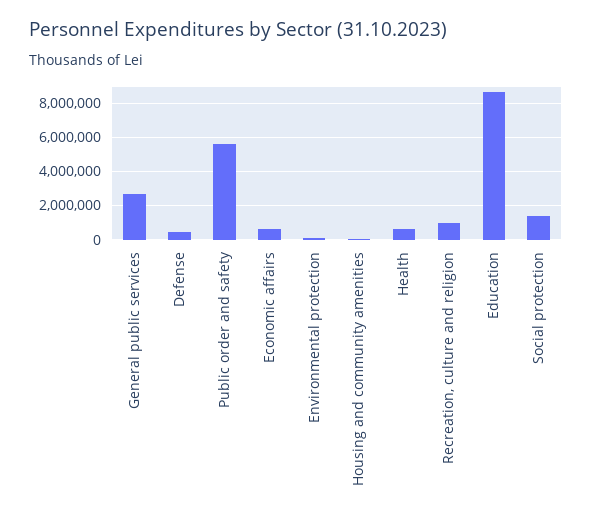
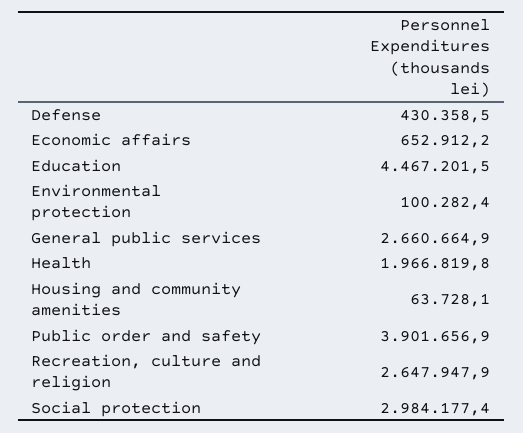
Public order and safety: 5500000 -> 3901656.9
Health: 500000 -> 1966819.8
Recreation, culture and religion: 1000000 -> 2647947.9
Education: 8500000 -> 4467201.5
Social protection: 1500000 -> 2984177.4

